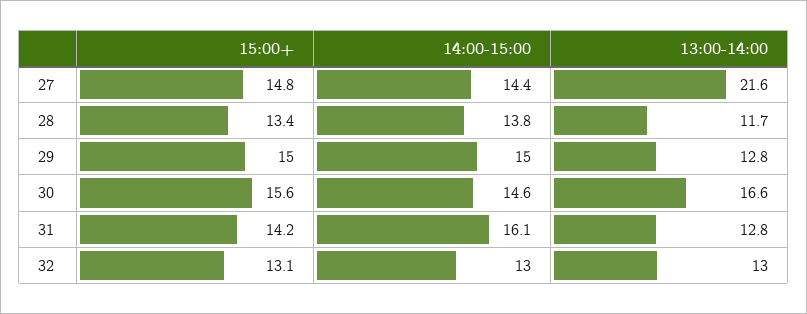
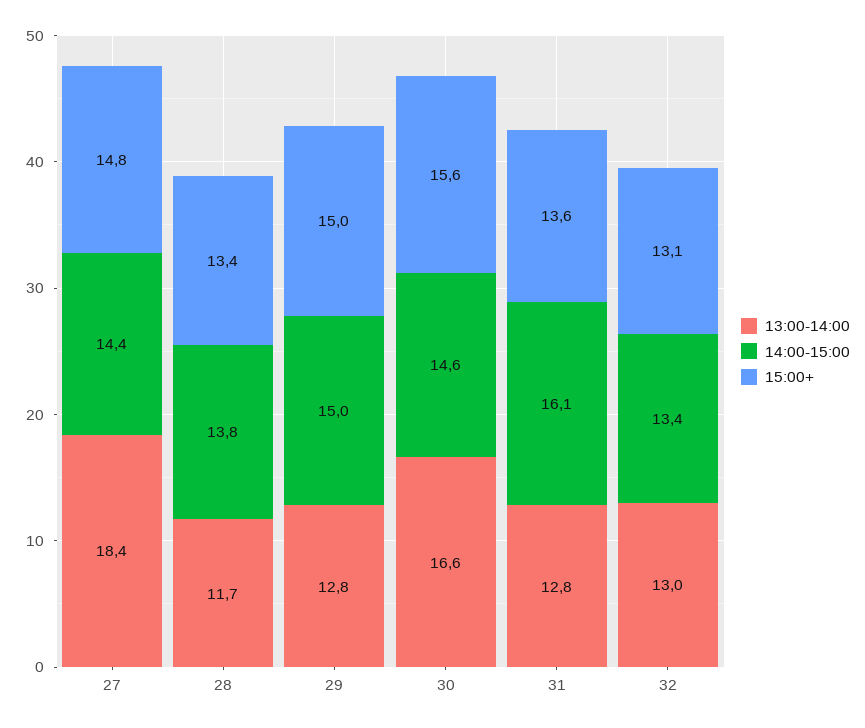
13:00-14:00, 27: 21.6 -> 18.4
15:00+, 31: 14.2 -> 13.6
14:00-15:00, 32: 13 -> 13.4

